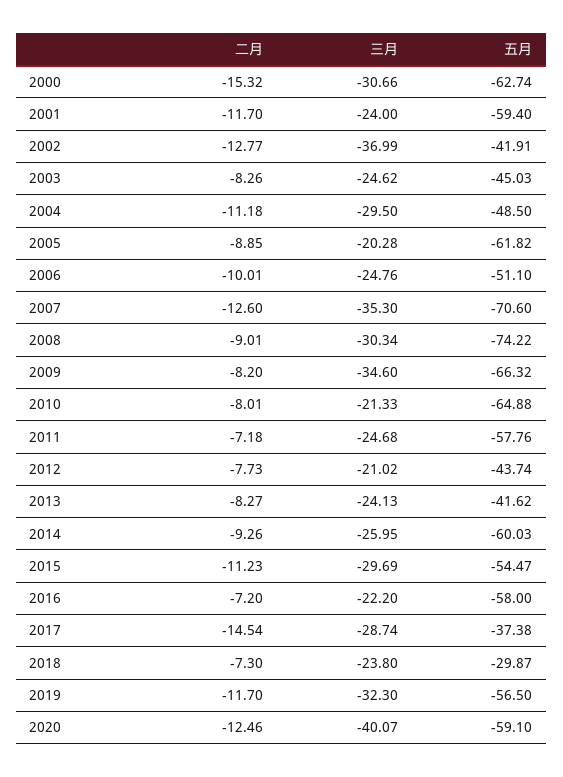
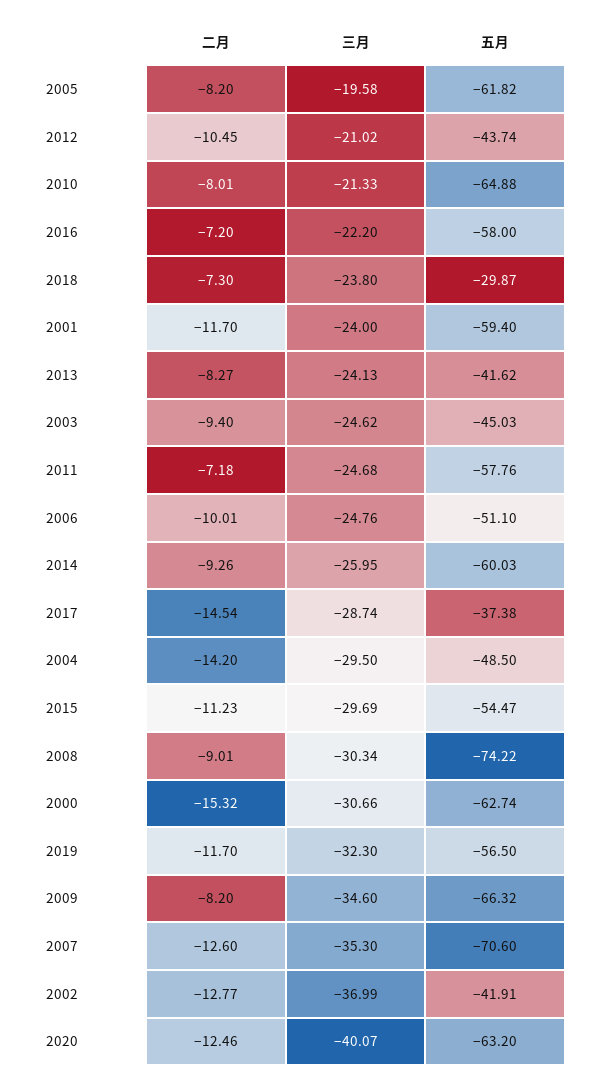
二月, 2003: -8.26 -> -9.4
二月, 2004: -11.18 -> -14.2
二月, 2005: -8.85 -> -8.2
三月, 2005: -20.28 -> -19.58
二月, 2012: -7.73 -> -10.45
五月, 2020: -59.1 -> -63.2

